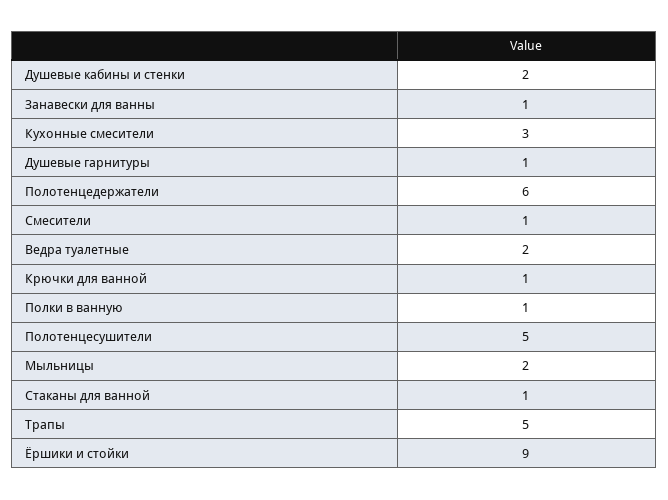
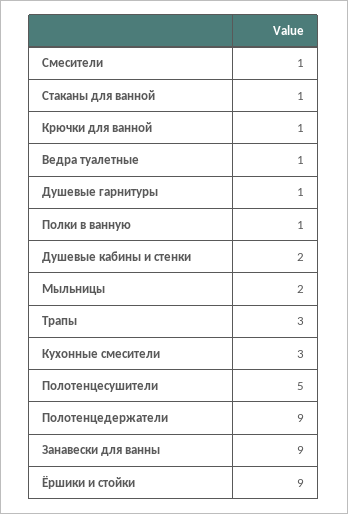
Занавески для ванны: 1 -> 9
Полотенцедержатели: 6 -> 9
Ведра туалетные: 2 -> 1
Трапы: 5 -> 3

